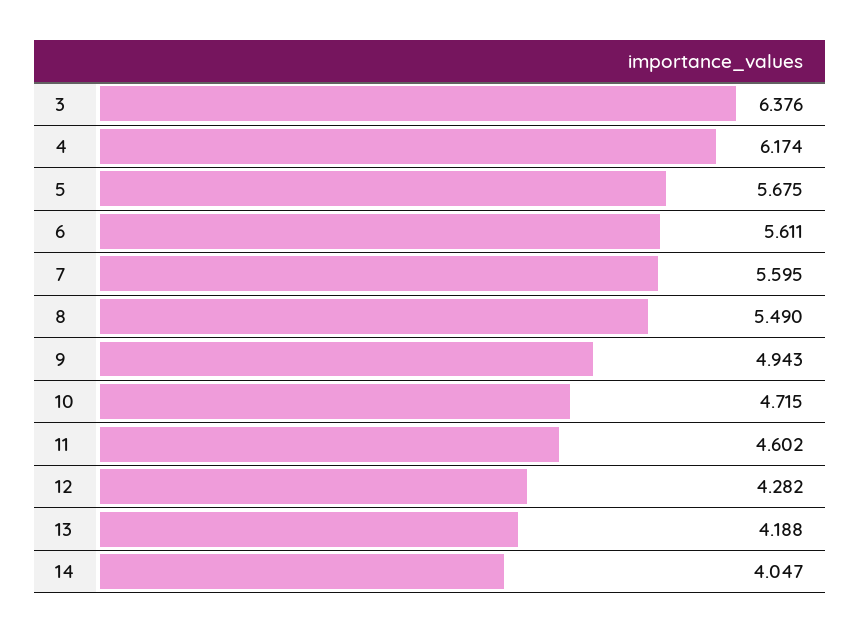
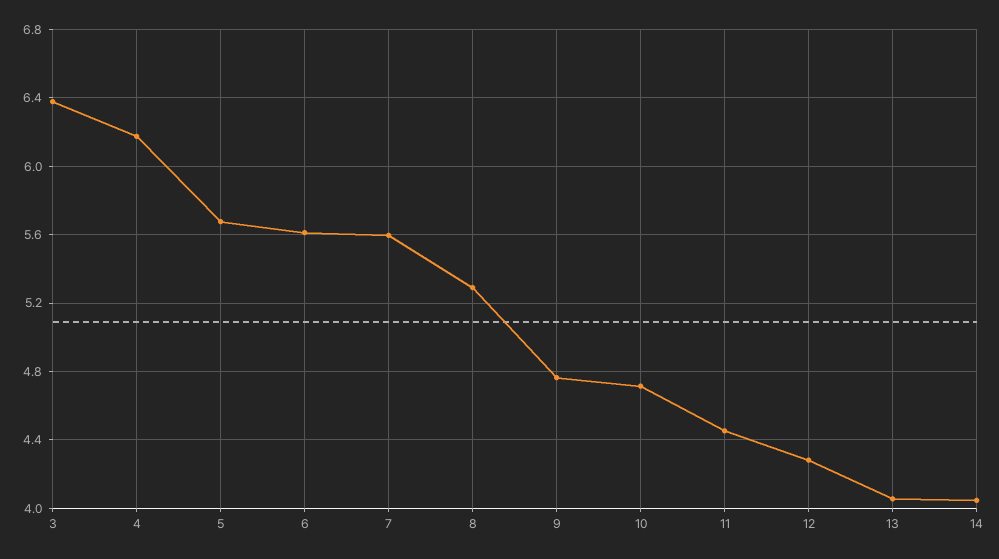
8: 5.49 -> 5.3
9: 4.943 -> 4.75
11: 4.602 -> 4.45
13: 4.188 -> 4.05

